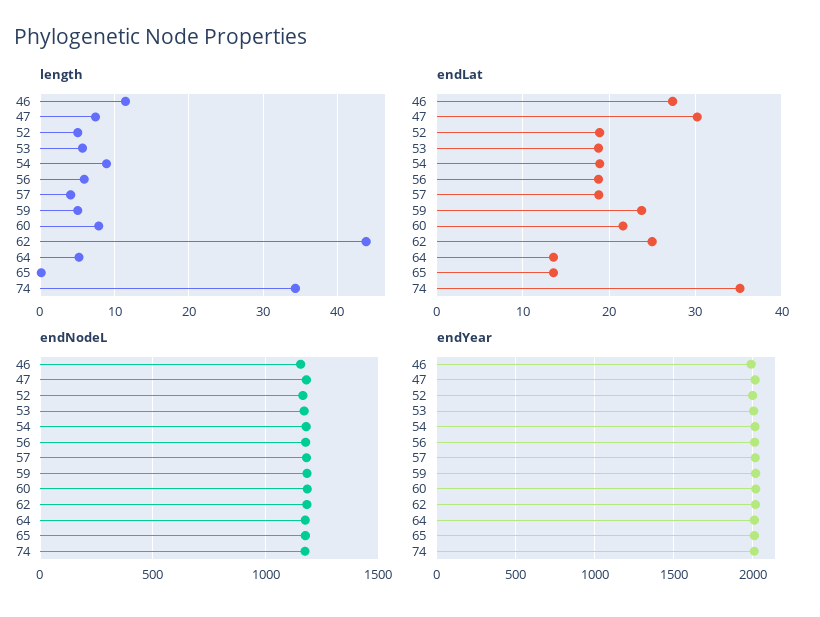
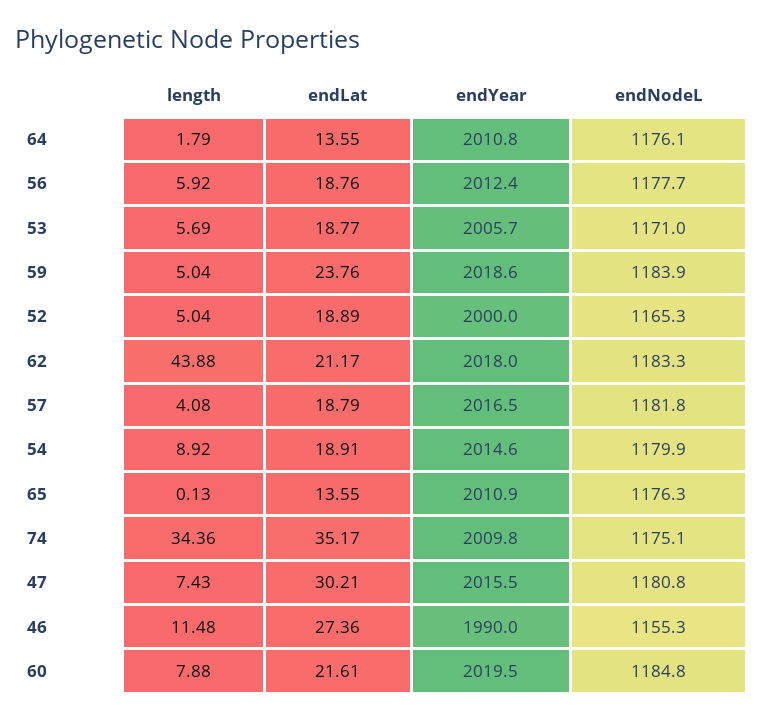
length, 64: 5 -> 1.79
endLat, 62: 25 -> 21.17

